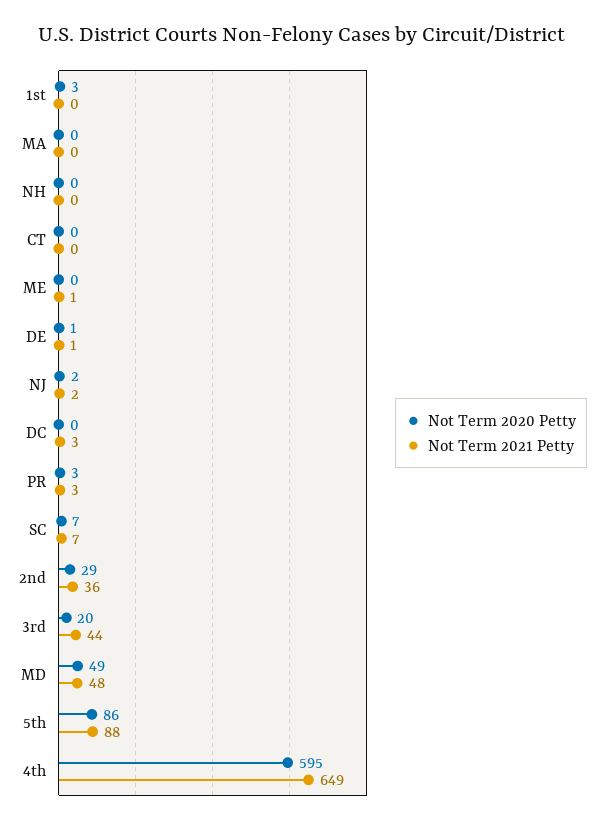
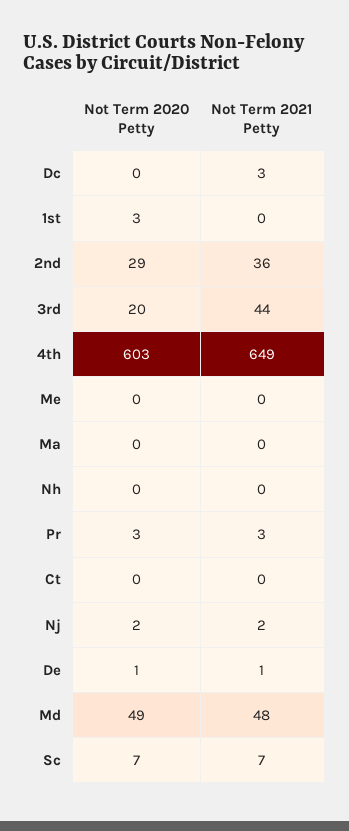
Not Term 2021 Petty, ME: 1 -> 0
Not Term 2020 Petty, 5th: 86 -> none
Not Term 2021 Petty, 5th: 88 -> none
Not Term 2020 Petty, 4th: 595 -> 603

